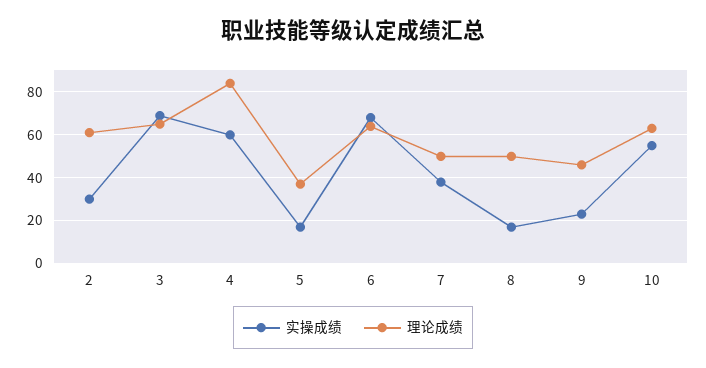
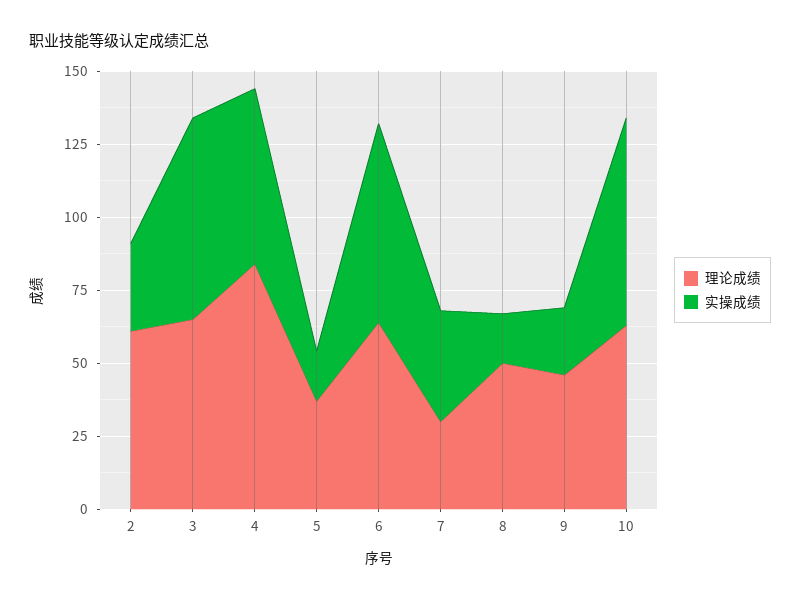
理论成绩, 7: 50 -> 30
实操成绩, 10: 55 -> 70

